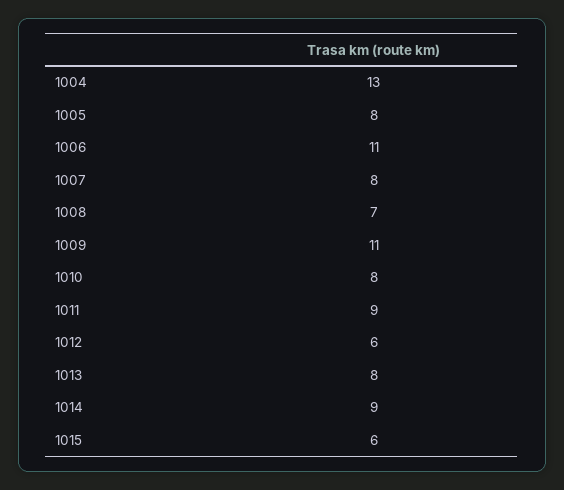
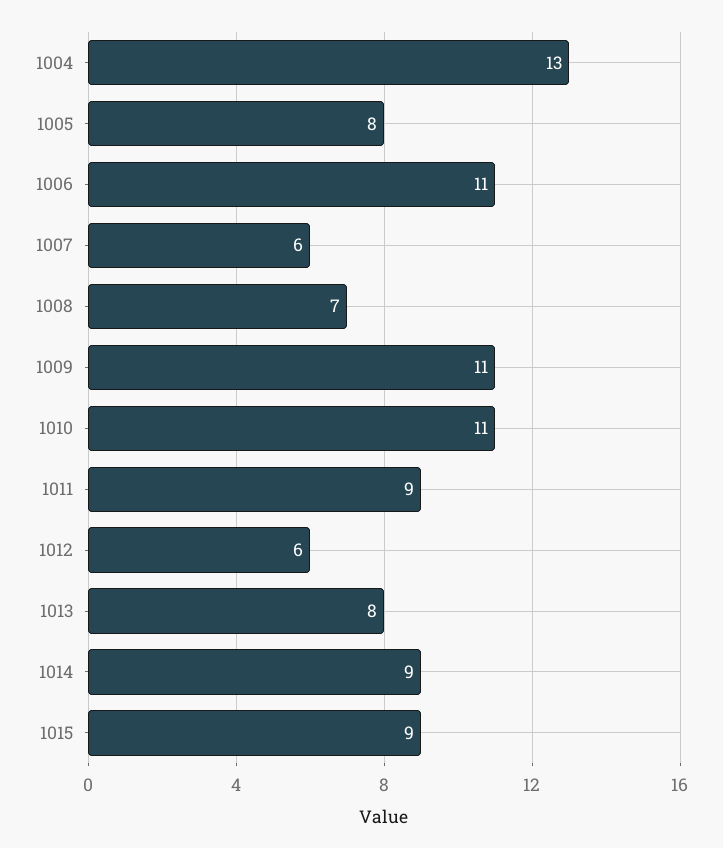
1007: 8 -> 6
1010: 8 -> 11
1015: 6 -> 9

